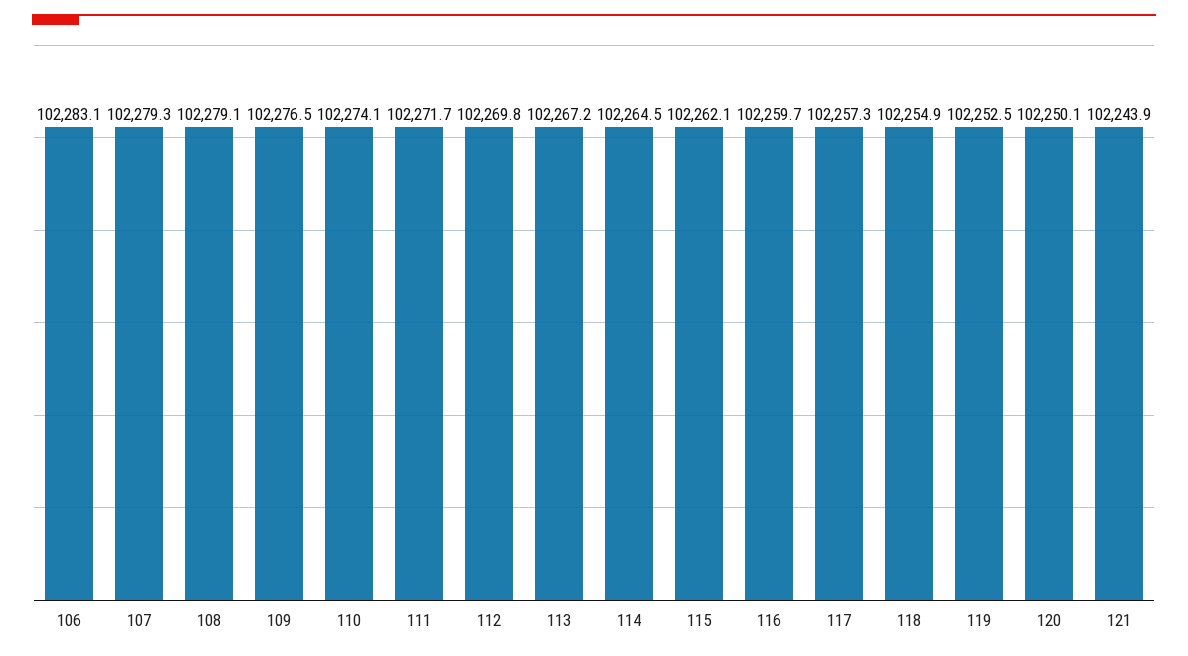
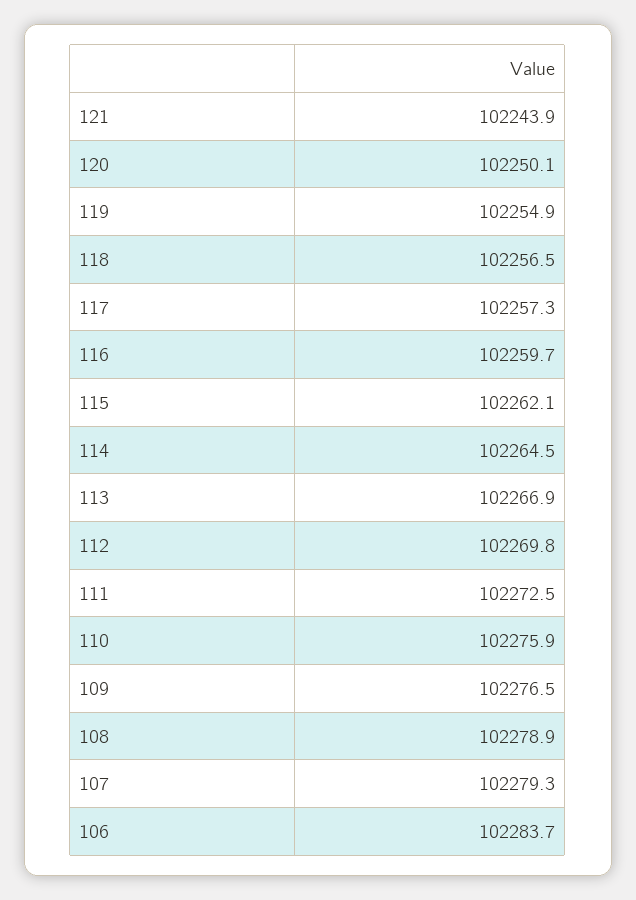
106: 102283.1 -> 102283.7
108: 102279.1 -> 102278.9
110: 102274.1 -> 102275.9
111: 102271.7 -> 102272.5
113: 102267.2 -> 102266.9
118: 102254.9 -> 102256.5
119: 102252.5 -> 102254.9

